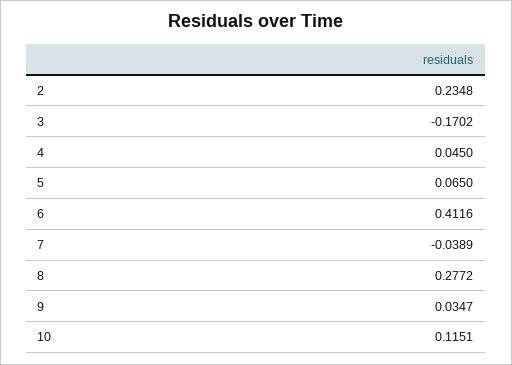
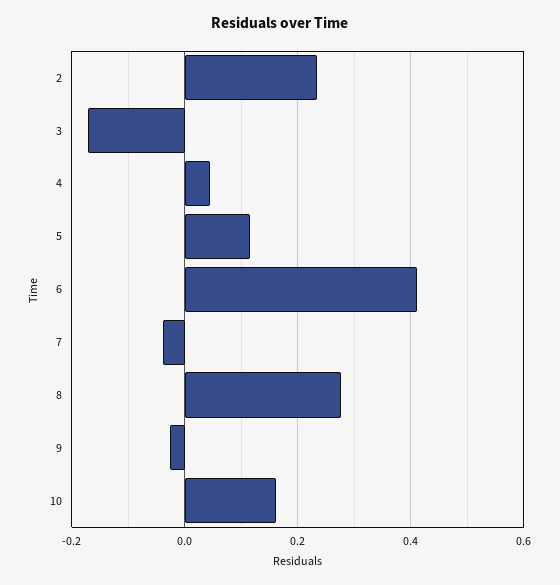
5: 0.065 -> 0.12
9: 0.0347 -> -0.02
10: 0.1151 -> 0.16

